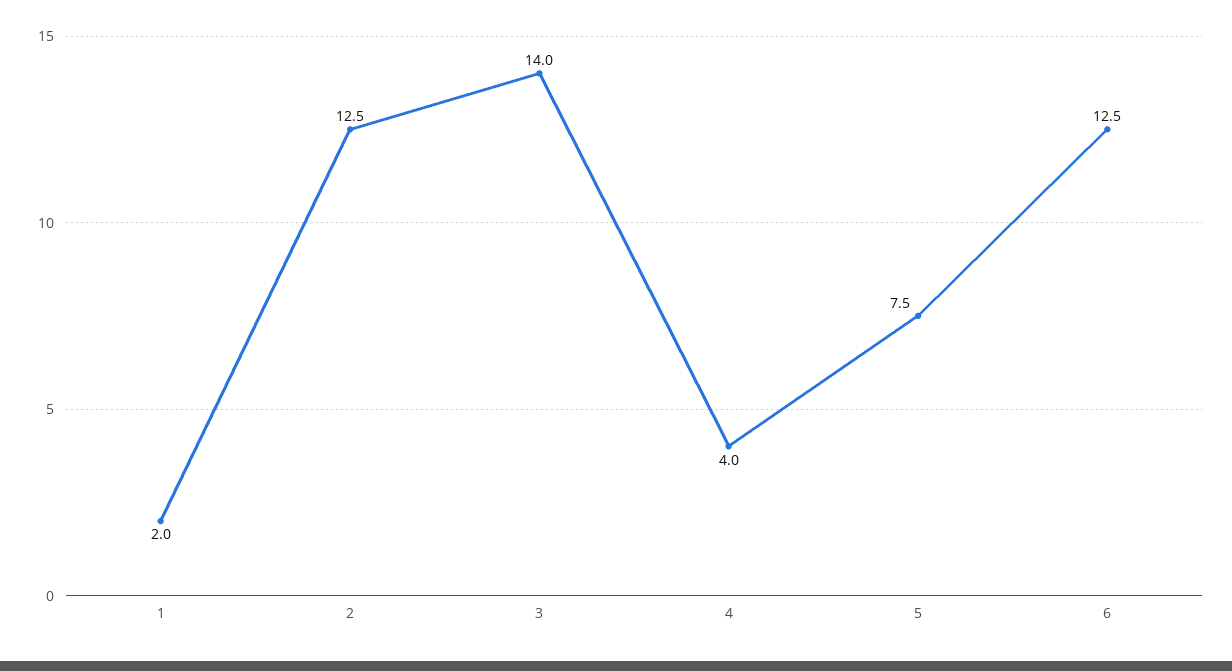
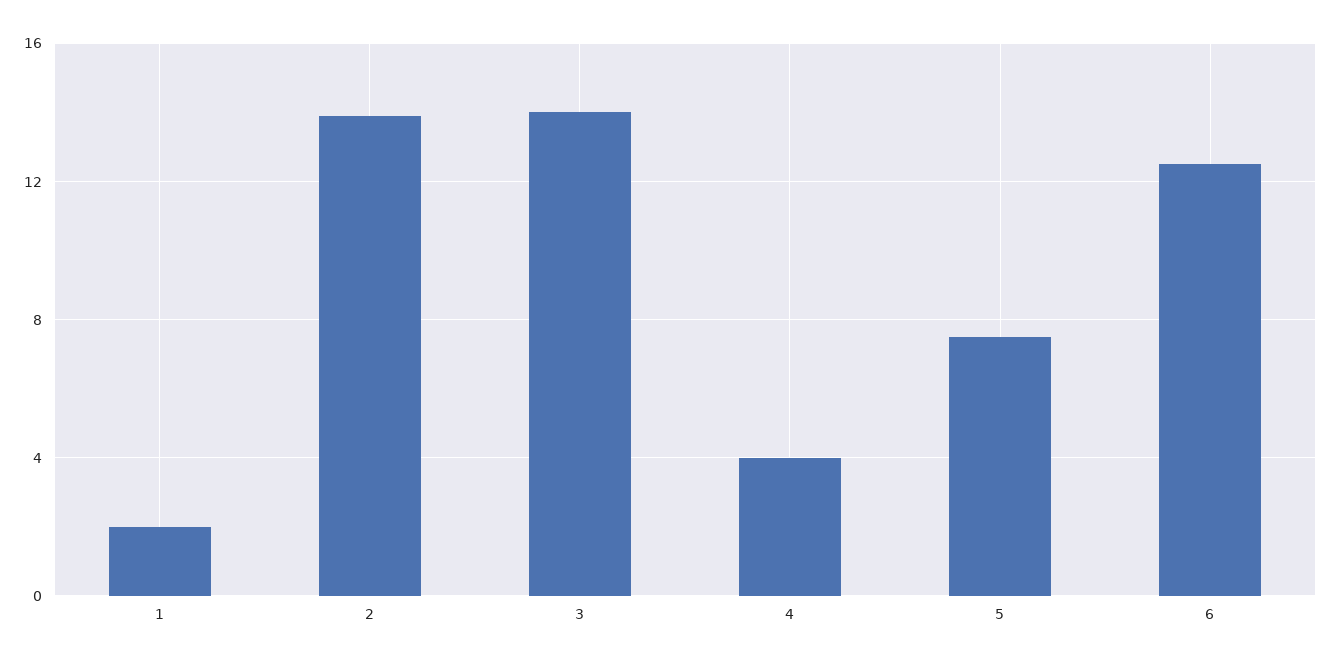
2: 12.5 -> 14

